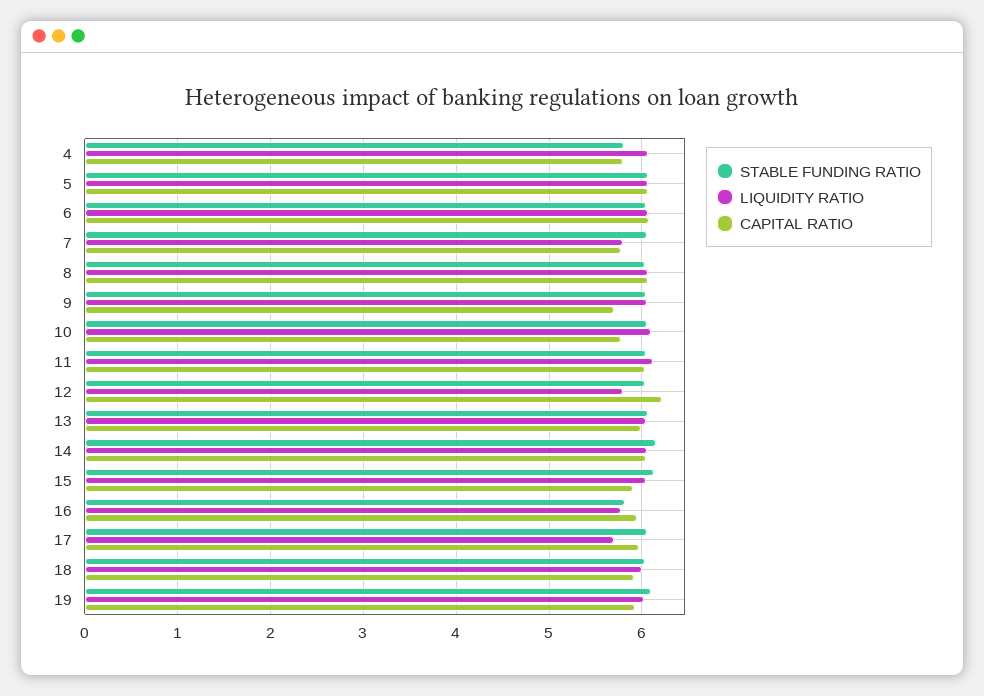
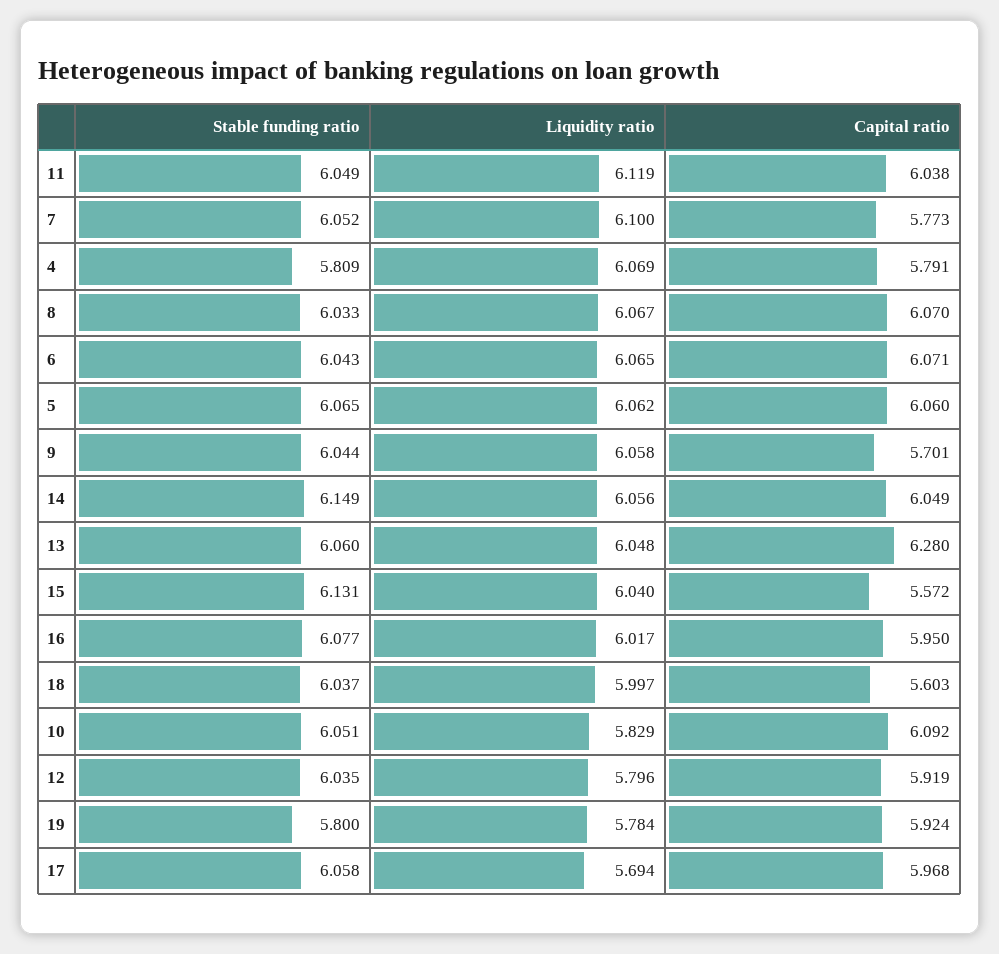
LIQUIDITY RATIO, 7: 5.8 -> 6.1
LIQUIDITY RATIO, 10: 6.1 -> 5.829
CAPITAL RATIO, 10: 5.8 -> 6.092
CAPITAL RATIO, 12: 6.2 -> 5.919
CAPITAL RATIO, 13: 6 -> 6.28
CAPITAL RATIO, 15: 5.9 -> 5.572
STABLE FUNDING RATIO, 16: 5.8 -> 6.077
LIQUIDITY RATIO, 16: 5.8 -> 6.017
CAPITAL RATIO, 18: 5.9 -> 5.603
STABLE FUNDING RATIO, 19: 6.1 -> 5.8
LIQUIDITY RATIO, 19: 6 -> 5.784

